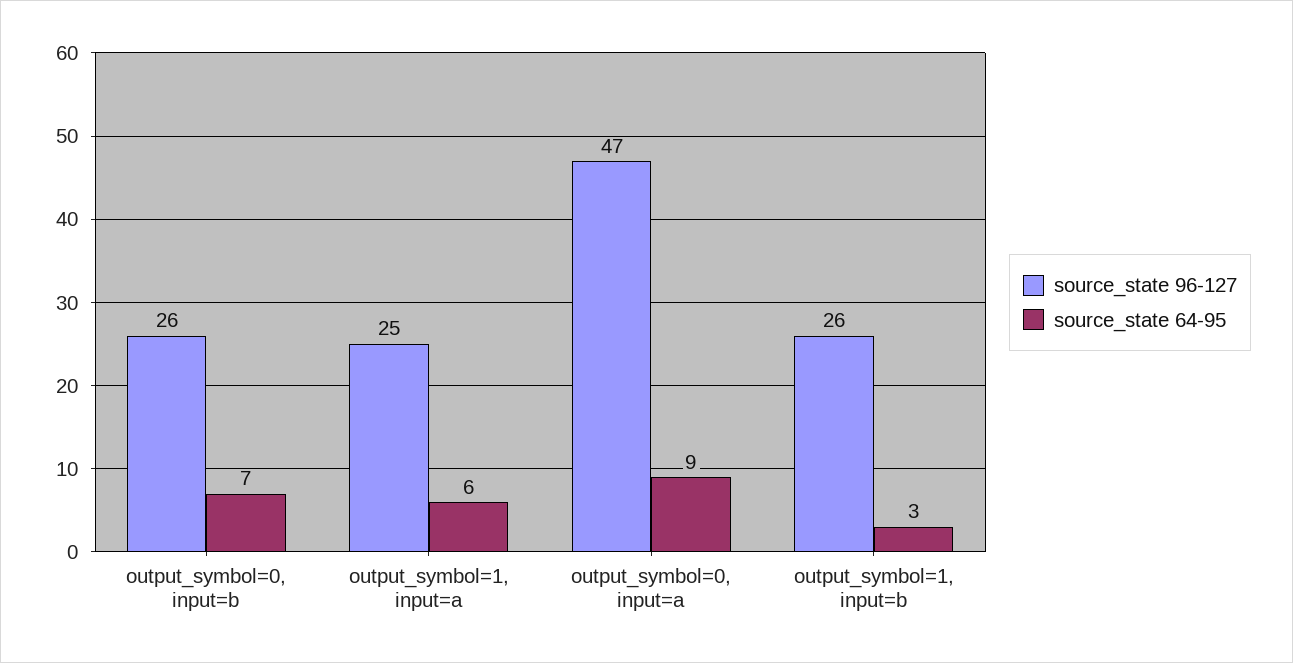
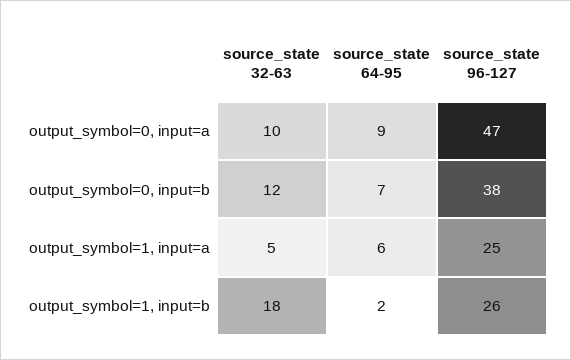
source_state 96-127, output_symbol=0, input=b: 26 -> 38
source_state 64-95, output_symbol=1, input=b: 3 -> 2
source_state 32-63, output_symbol=0, input=a: none -> 10
source_state 32-63, output_symbol=0, input=b: none -> 12
source_state 32-63, output_symbol=1, input=a: none -> 5
source_state 32-63, output_symbol=1, input=b: none -> 18

